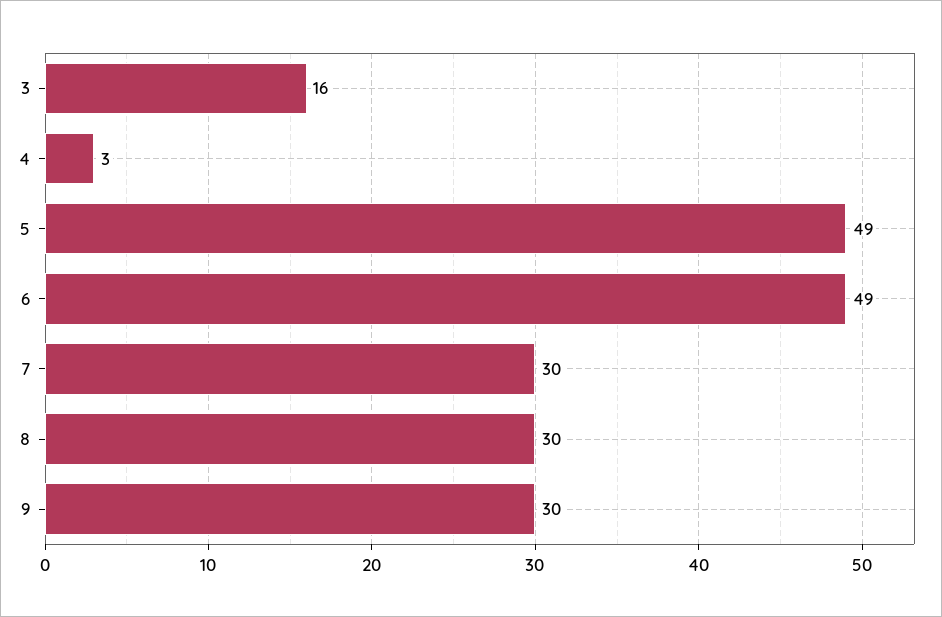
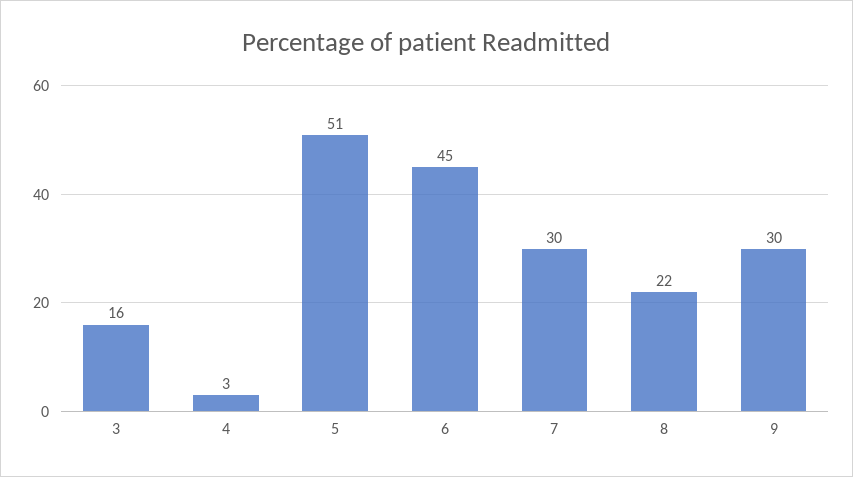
5: 49 -> 51
6: 49 -> 45
8: 30 -> 22

